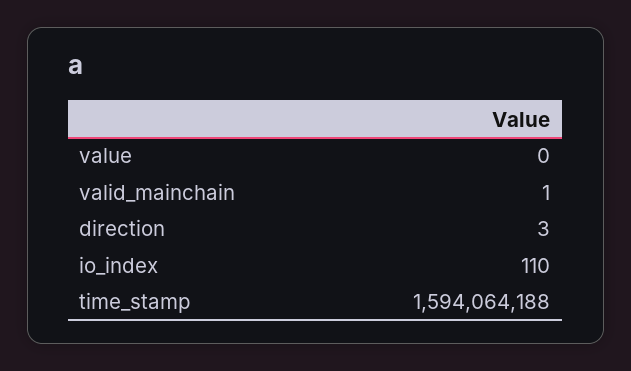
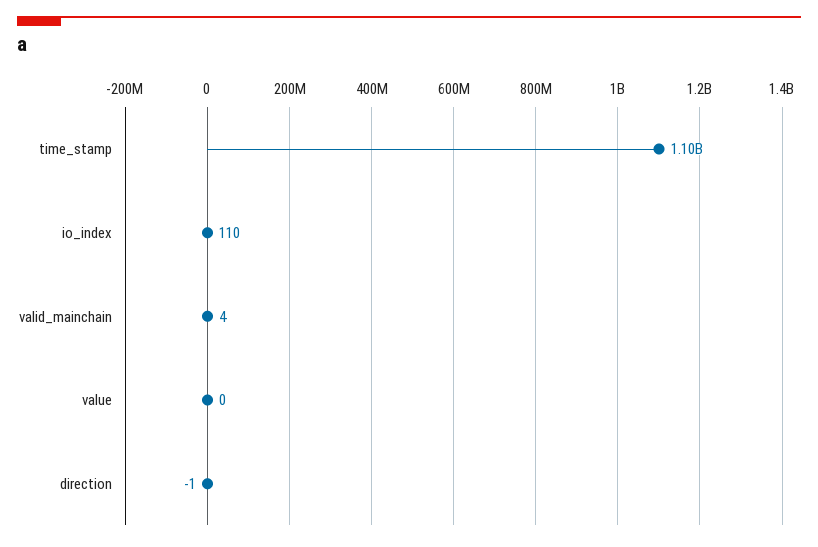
valid_mainchain: 1 -> 4
direction: 3 -> -1
time_stamp: 1594064188 -> 1100000000

